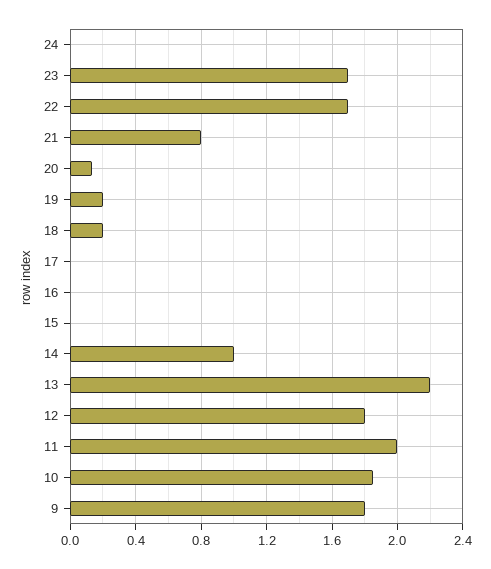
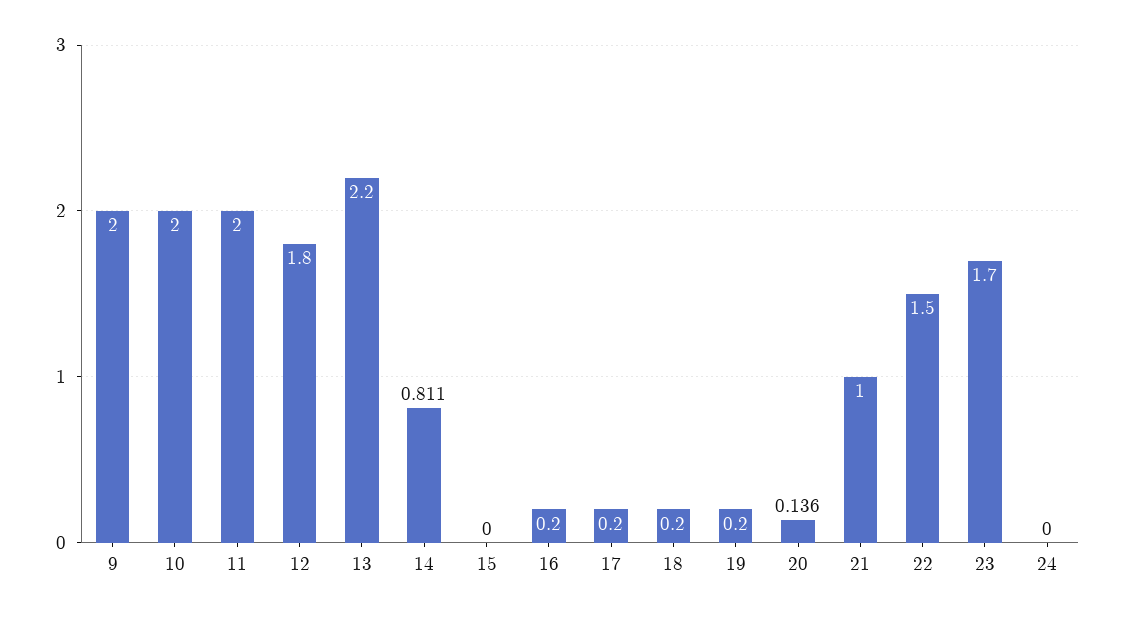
22: 1.7 -> 1.5
21: 0.8 -> 1
17: 0 -> 0.2
16: 0 -> 0.2
14: 1 -> 0.811
10: 1.85 -> 2
9: 1.8 -> 2

